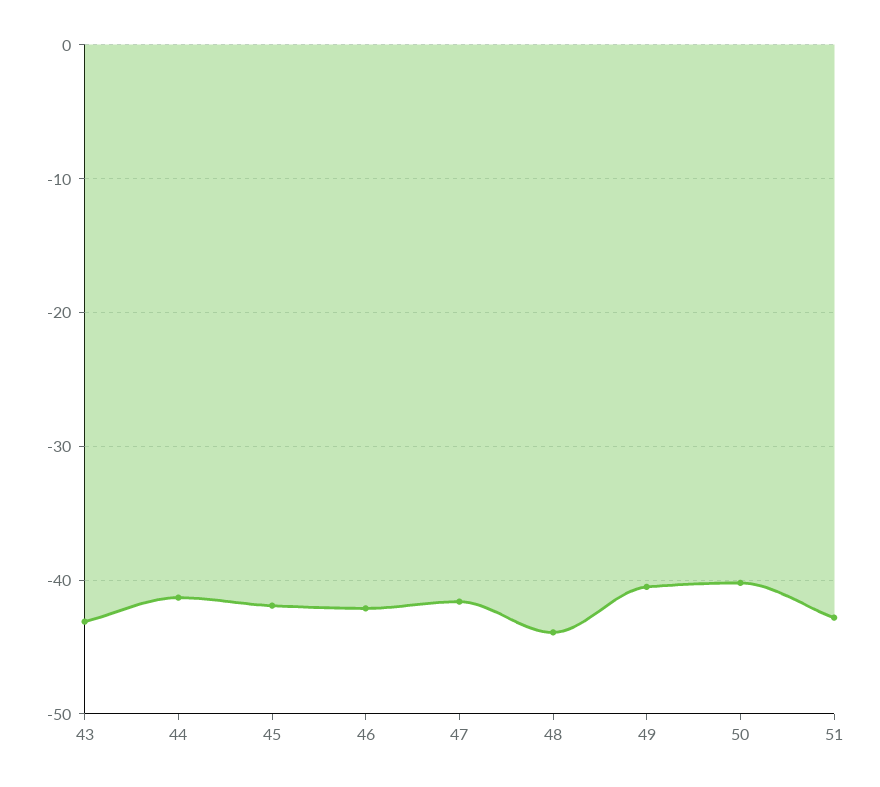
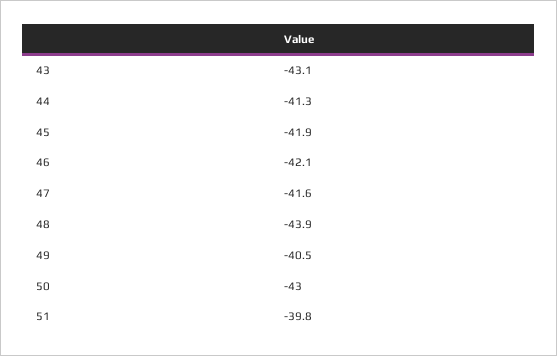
50: -40 -> -43
51: -43 -> -39.8

